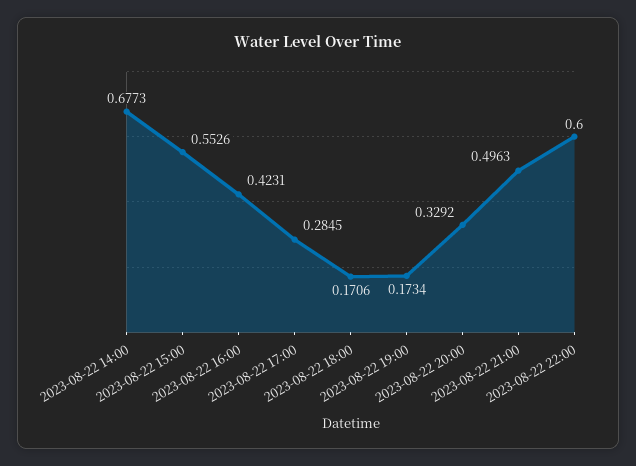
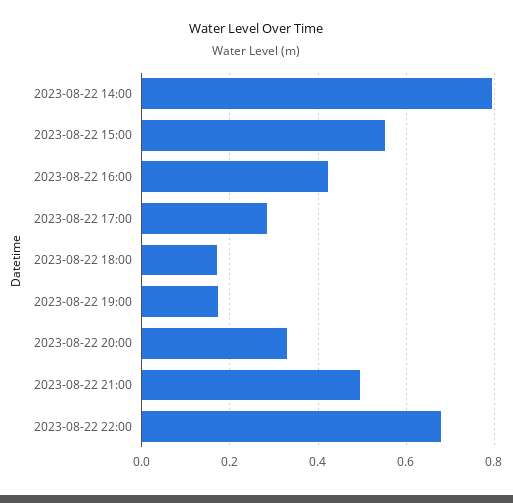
2023-08-22 14:00: 0.6773 -> 0.8
2023-08-22 22:00: 0.6 -> 0.68

